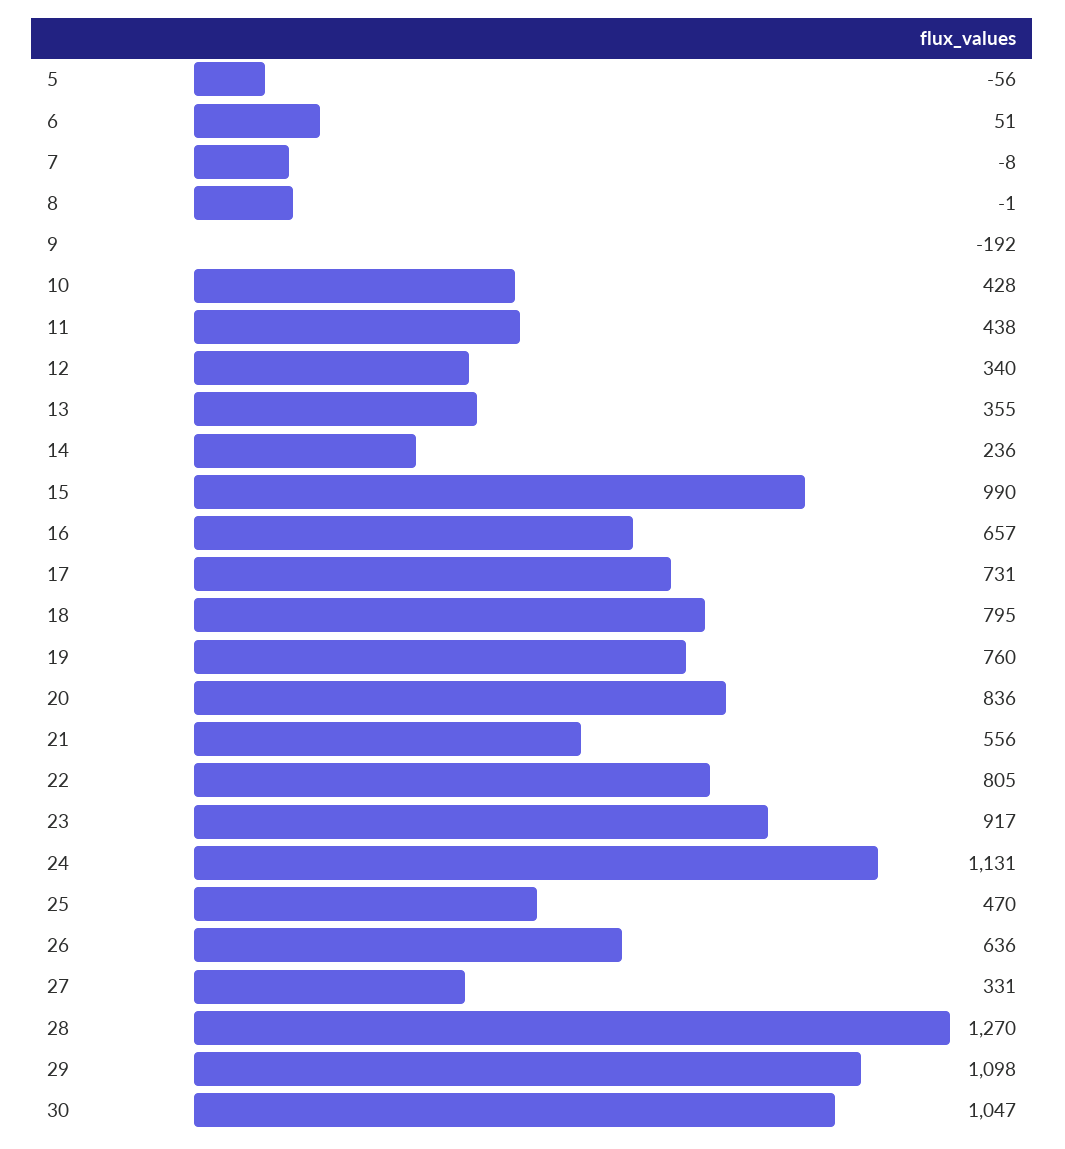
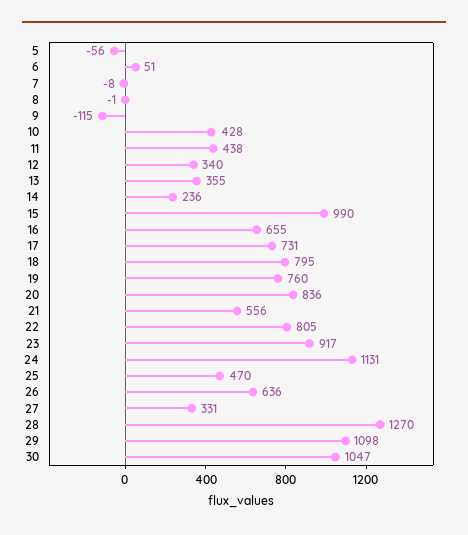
9: -192 -> -115
16: 657 -> 655

